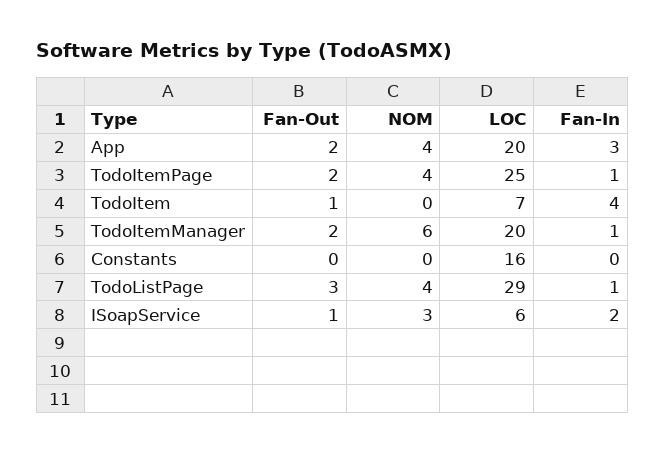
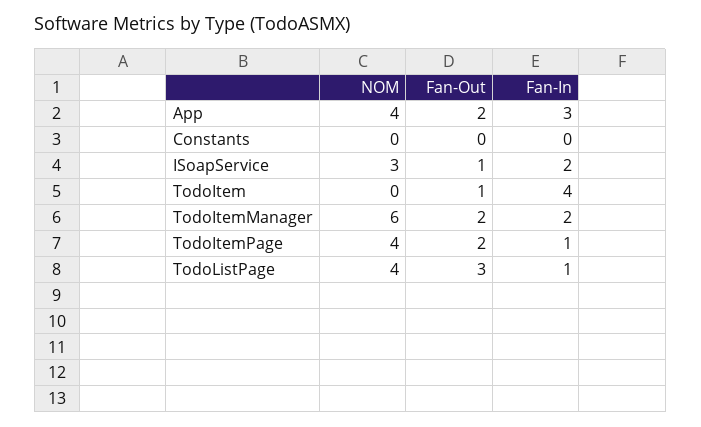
LOC, App: 20 -> none
LOC, TodoItemPage: 25 -> none
LOC, TodoItem: 7 -> none
LOC, TodoItemManager: 20 -> none
Fan-In, TodoItemManager: 1 -> 2
LOC, Constants: 16 -> none
LOC, TodoListPage: 29 -> none
LOC, ISoapService: 6 -> none

